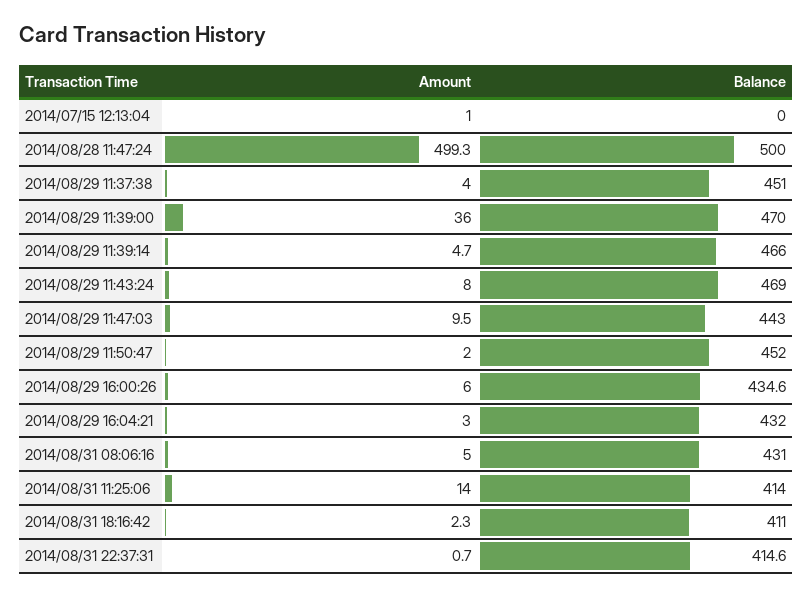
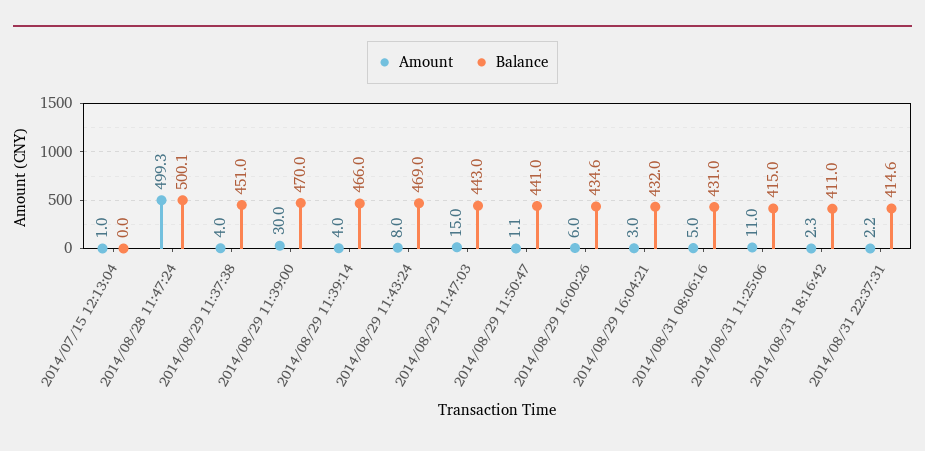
Balance, 2014/08/28 11:47:24: 500 -> 500.1
Amount, 2014/08/29 11:39:00: 36 -> 30
Amount, 2014/08/29 11:39:14: 4.7 -> 4
Amount, 2014/08/29 11:47:03: 9.5 -> 15
Amount, 2014/08/29 11:50:47: 2 -> 1.1
Balance, 2014/08/29 11:50:47: 452 -> 441
Amount, 2014/08/31 11:25:06: 14 -> 11
Balance, 2014/08/31 11:25:06: 414 -> 415
Amount, 2014/08/31 22:37:31: 0.7 -> 2.2

